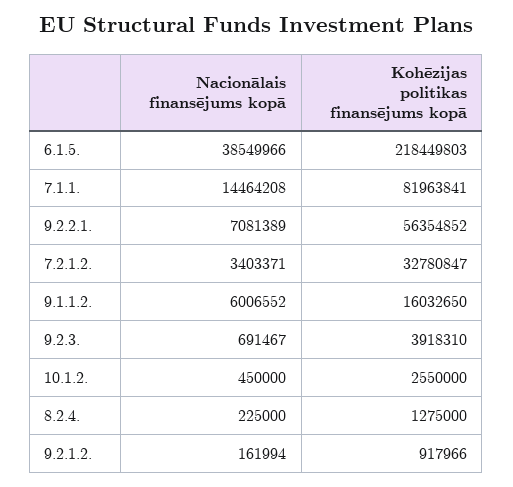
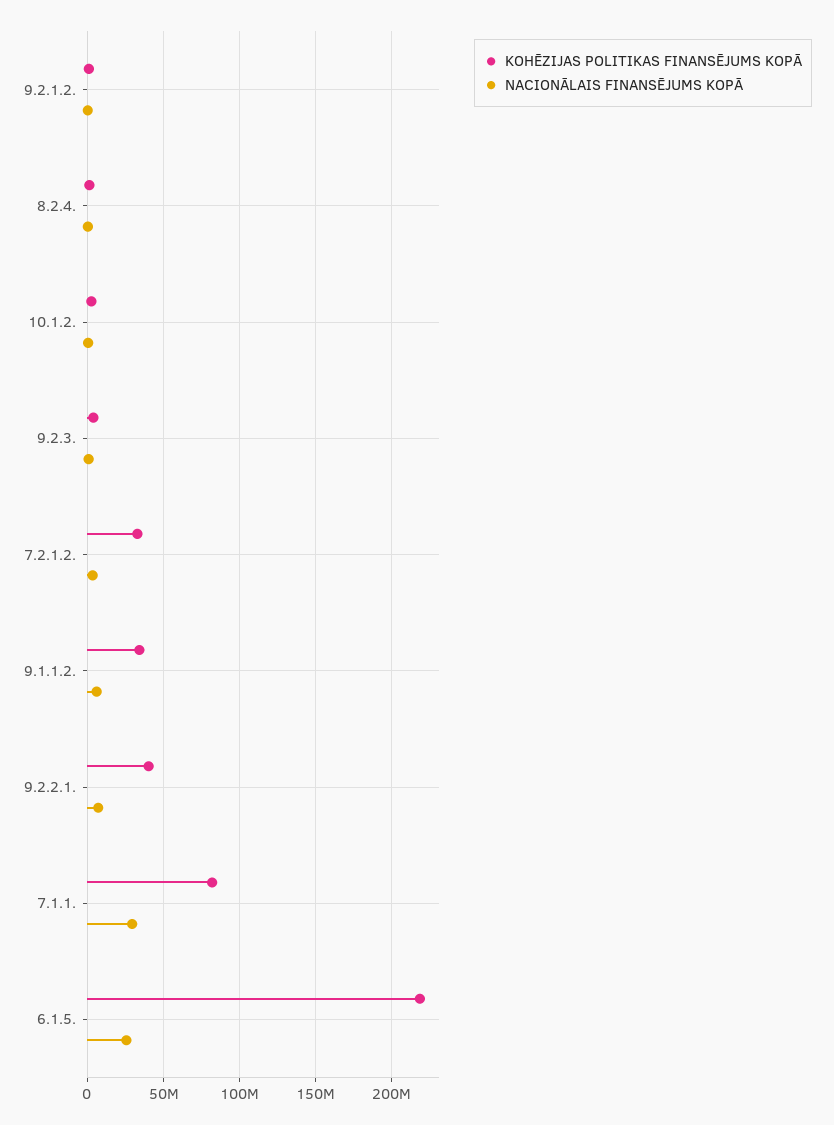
Nacionālais finansējums kopā, 6.1.5.: 38549966 -> 25000000
Nacionālais finansējums kopā, 7.1.1.: 14464208 -> 30000000
Kohēzijas politikas finansējums kopā, 9.2.2.1.: 56354852 -> 40000000
Kohēzijas politikas finansējums kopā, 9.1.1.2.: 16032650 -> 35000000

